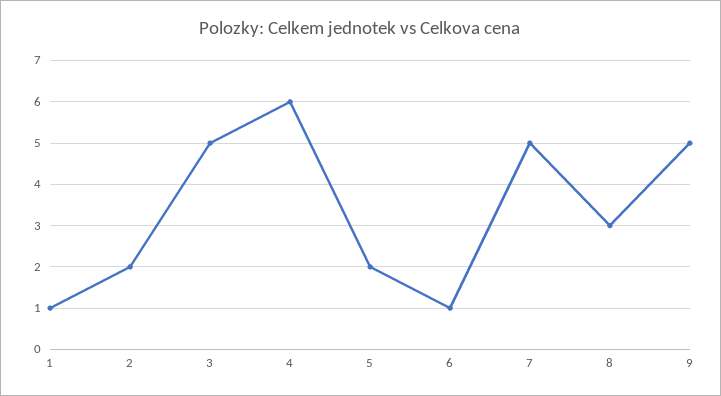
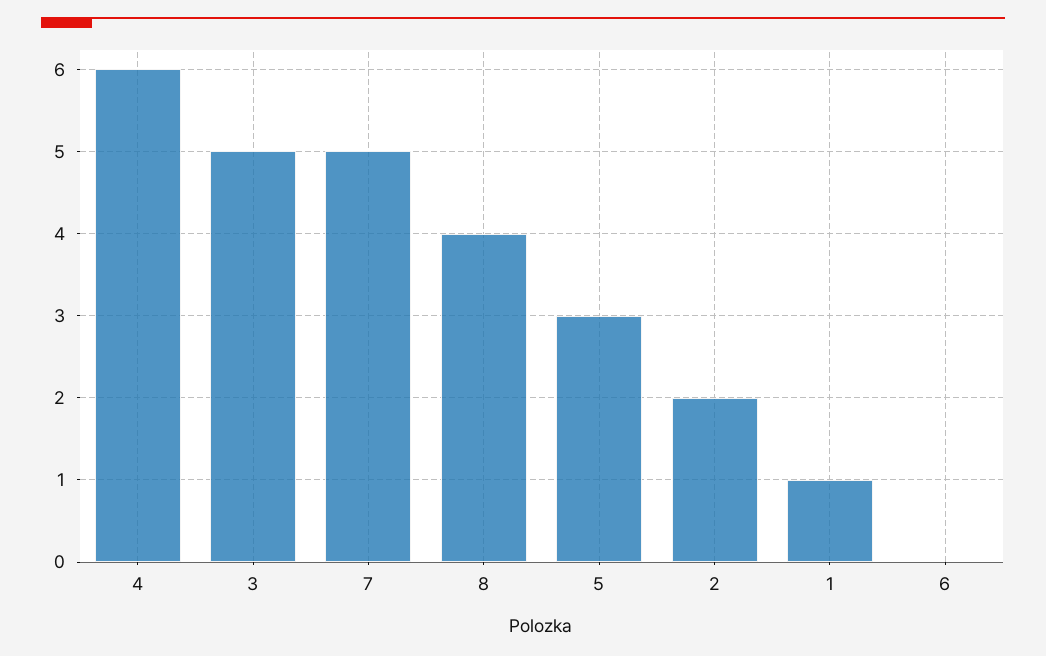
5: 2 -> 3
6: 1 -> 0
8: 3 -> 4
9: 5 -> none

